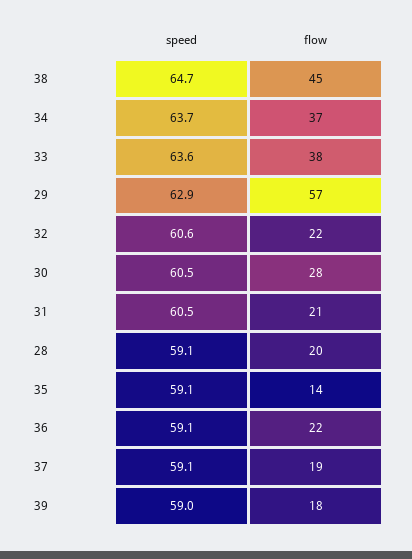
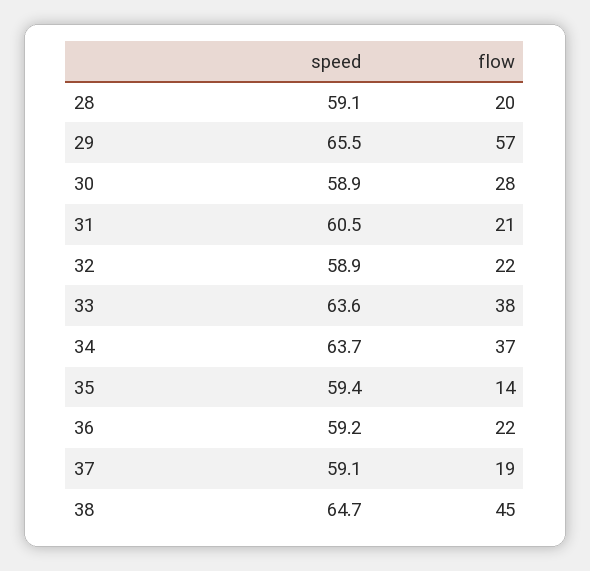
speed, 29: 62.9 -> 65.5
speed, 32: 60.6 -> 58.9
speed, 30: 60.5 -> 58.9
speed, 35: 59.1 -> 59.4
speed, 36: 59.1 -> 59.2
speed, 39: 59 -> none
flow, 39: 18 -> none

